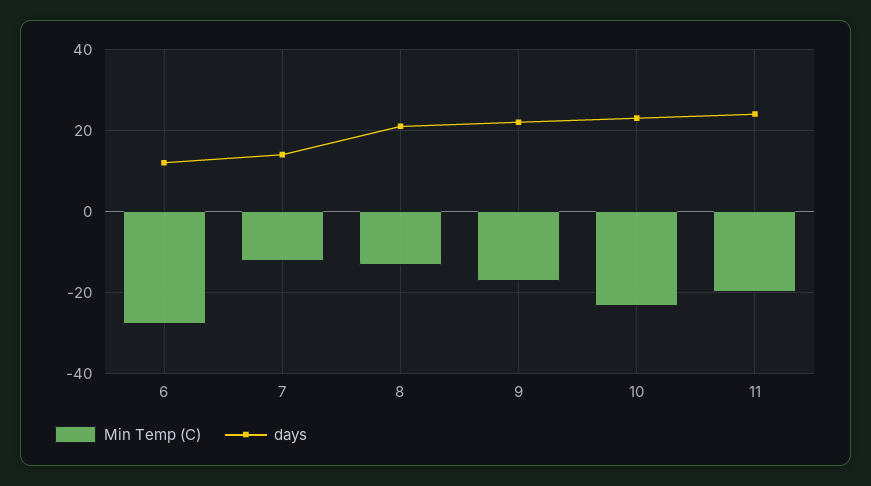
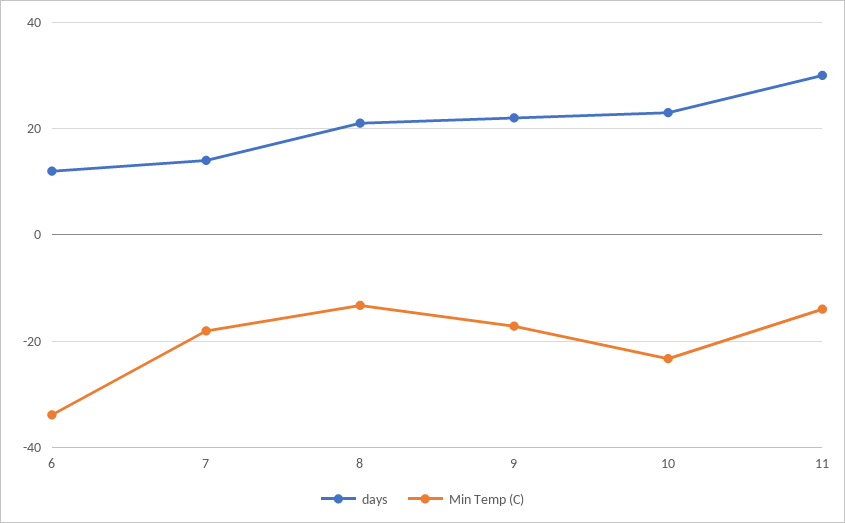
Min Temp (C), 6: -28 -> -34
Min Temp (C), 7: -12 -> -18
Min Temp (C), 11: -20 -> -14
days, 11: 24 -> 30

